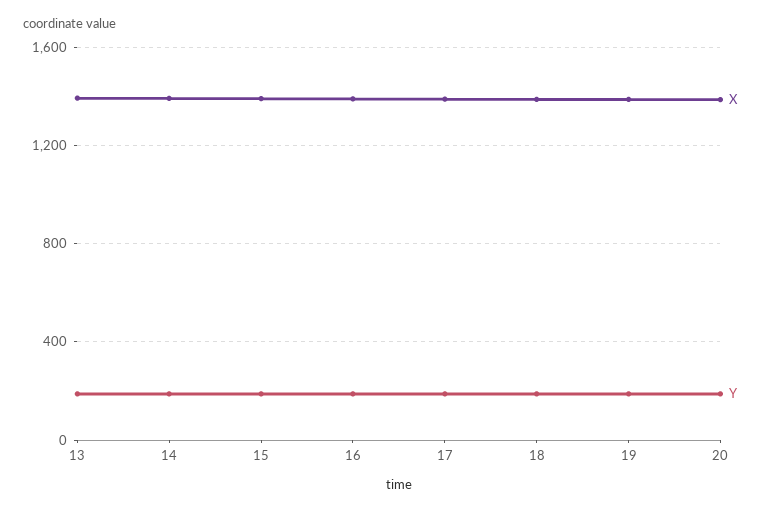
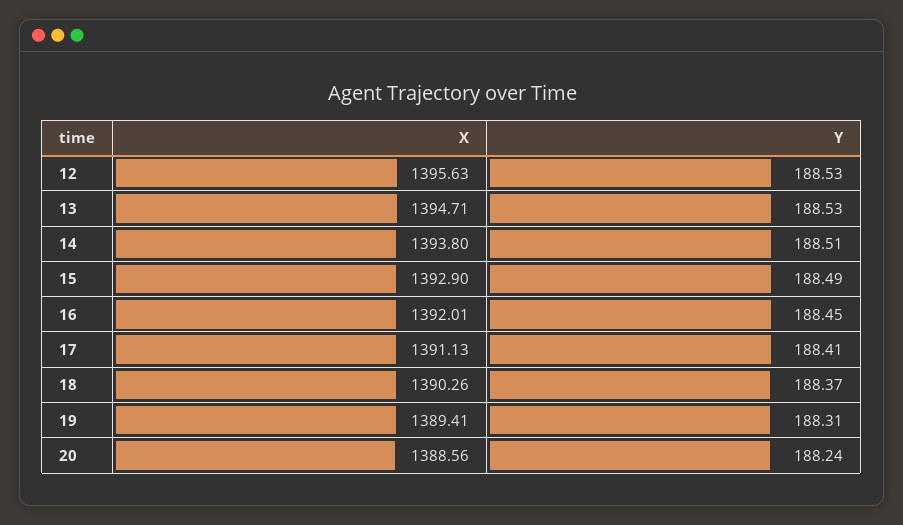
X, 12: none -> 1395.63
Y, 12: none -> 188.53

